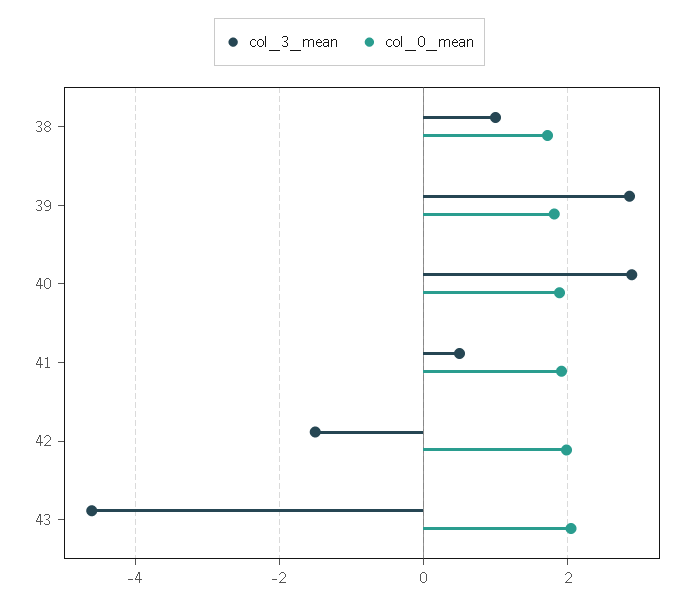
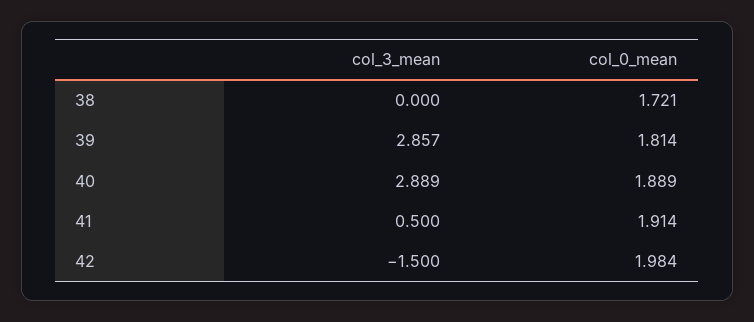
col_3_mean, 38: 1 -> 0
col_3_mean, 43: -4.6 -> none
col_0_mean, 43: 2 -> none

